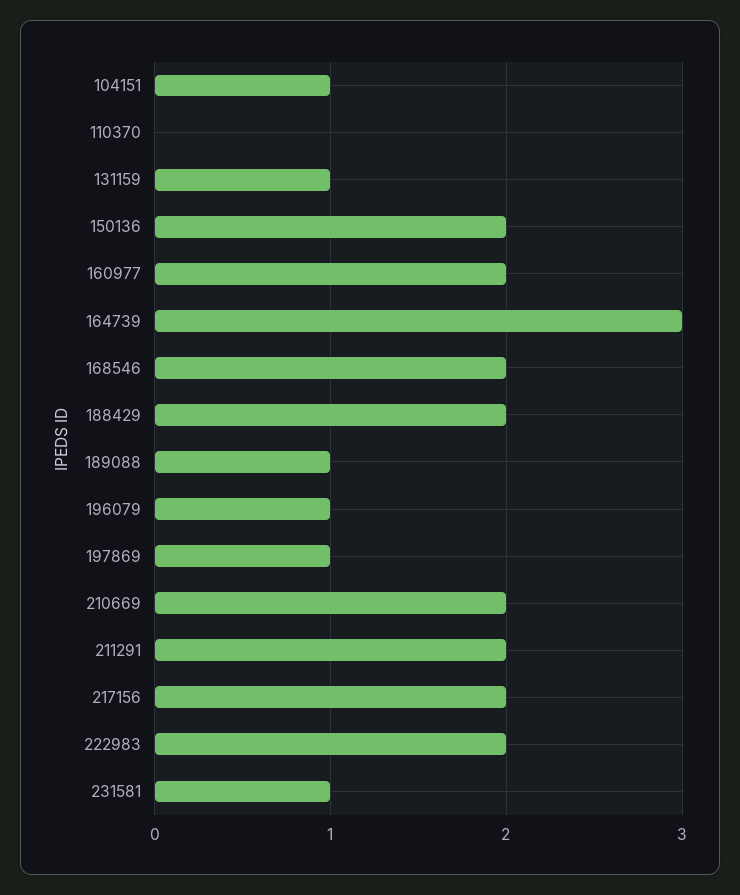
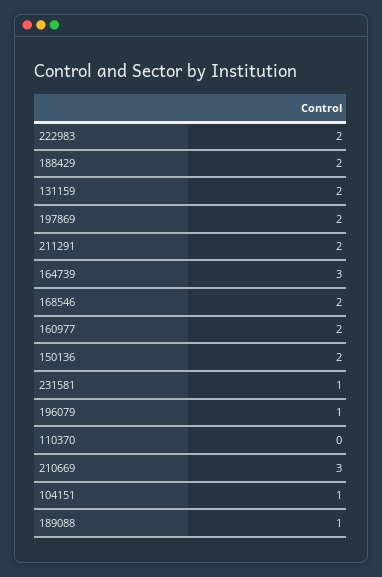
131159: 1 -> 2
197869: 1 -> 2
210669: 2 -> 3
217156: 2 -> none

